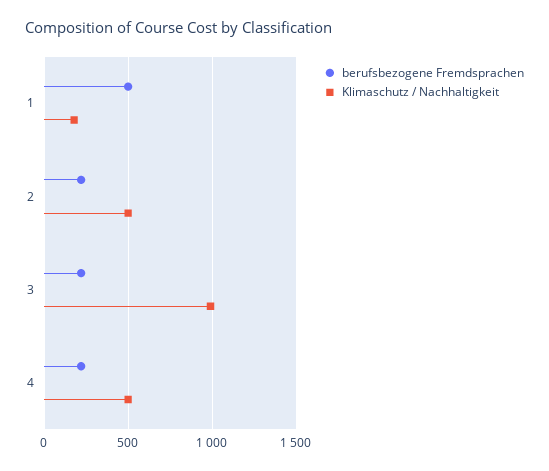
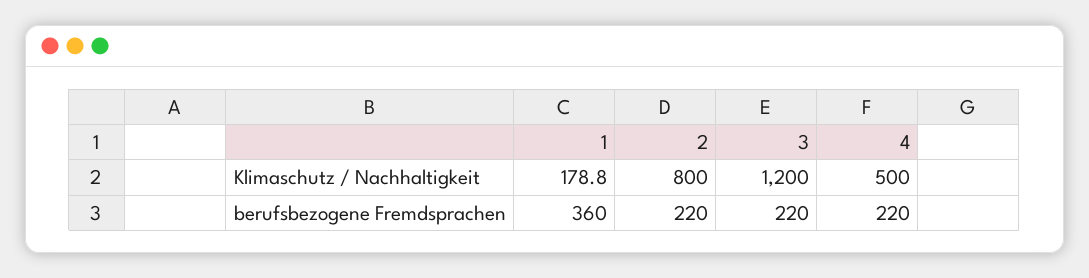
berufsbezogene Fremdsprachen, 1: 500 -> 360
Klimaschutz / Nachhaltigkeit, 2: 500 -> 800
Klimaschutz / Nachhaltigkeit, 3: 1000 -> 1200

